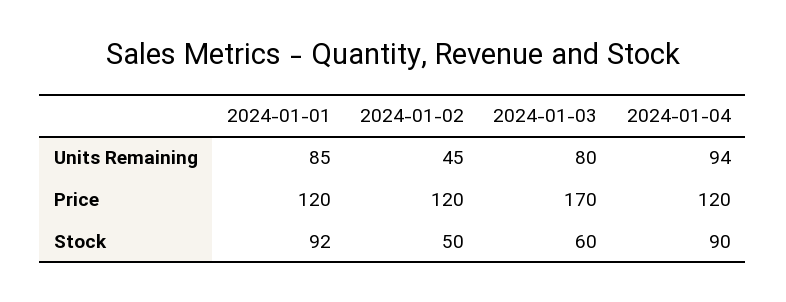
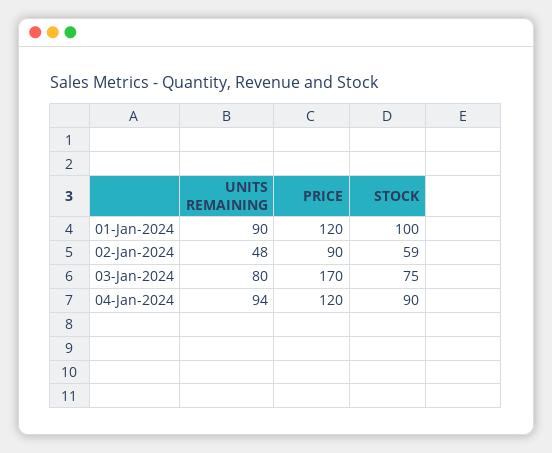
2024-01-01, Units Remaining: 85 -> 90
2024-01-02, Units Remaining: 45 -> 48
2024-01-02, Price: 120 -> 90
2024-01-01, Stock: 92 -> 100
2024-01-02, Stock: 50 -> 59
2024-01-03, Stock: 60 -> 75

